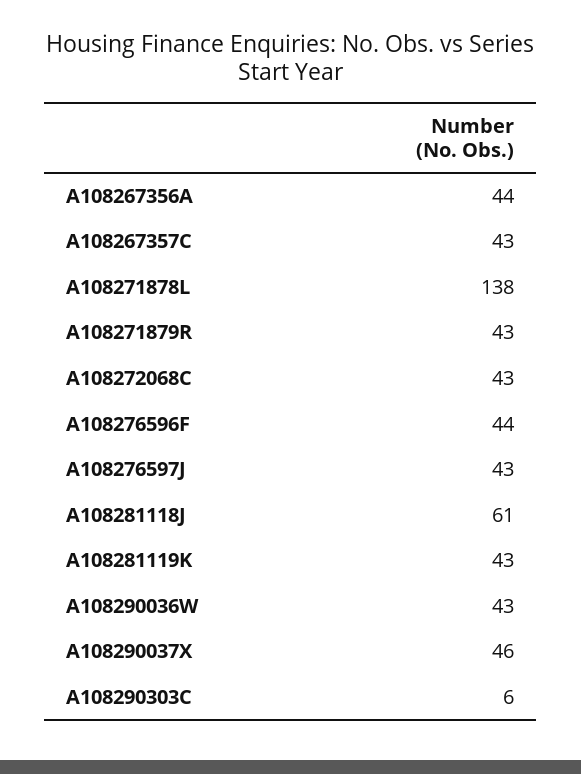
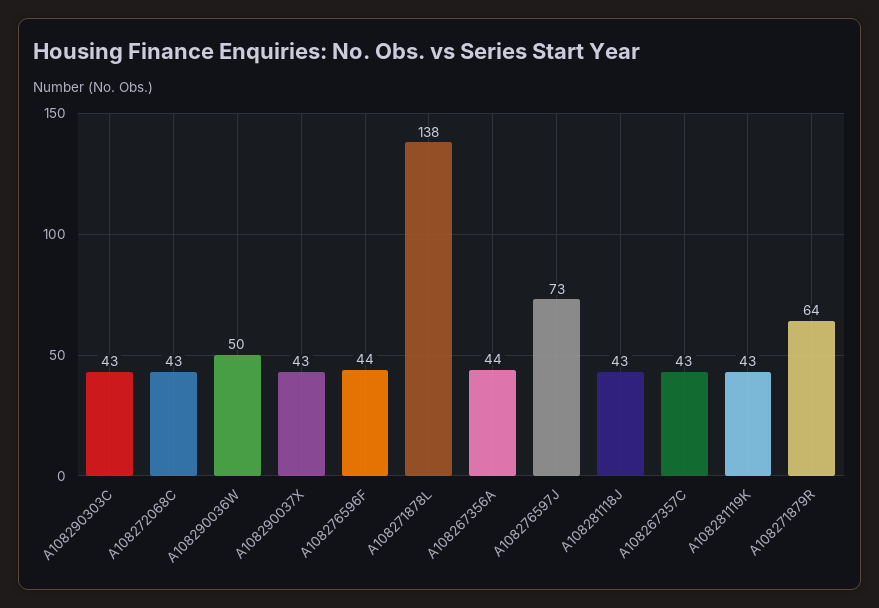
A108271879R: 43 -> 64
A108276597J: 43 -> 73
A108281118J: 61 -> 43
A108290036W: 43 -> 50
A108290037X: 46 -> 43
A108290303C: 6 -> 43

